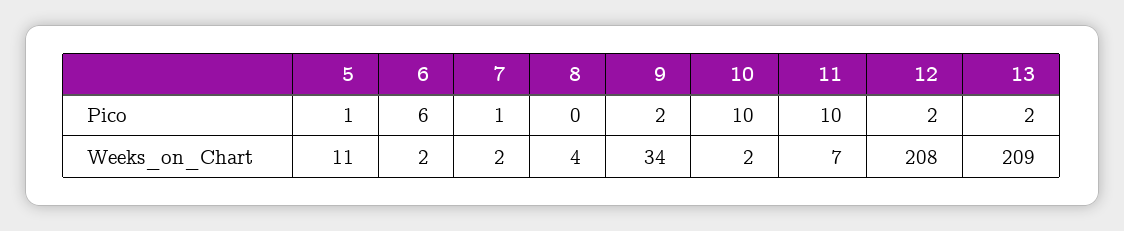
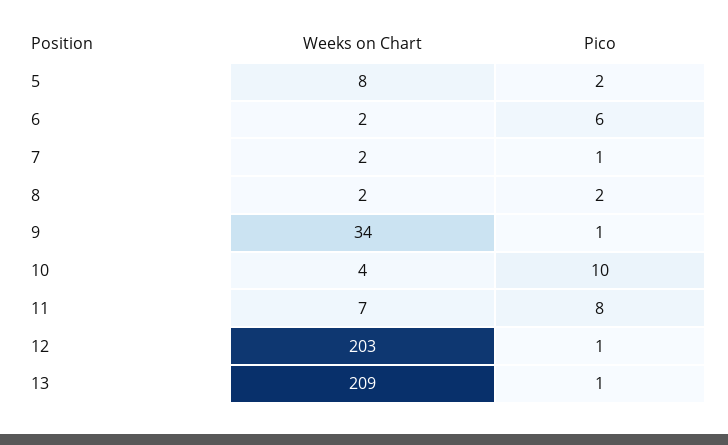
5, Pico: 1 -> 2
8, Pico: 0 -> 2
9, Pico: 2 -> 1
11, Pico: 10 -> 8
12, Pico: 2 -> 1
13, Pico: 2 -> 1
5, Weeks_on_Chart: 11 -> 8
8, Weeks_on_Chart: 4 -> 2
10, Weeks_on_Chart: 2 -> 4
12, Weeks_on_Chart: 208 -> 203

